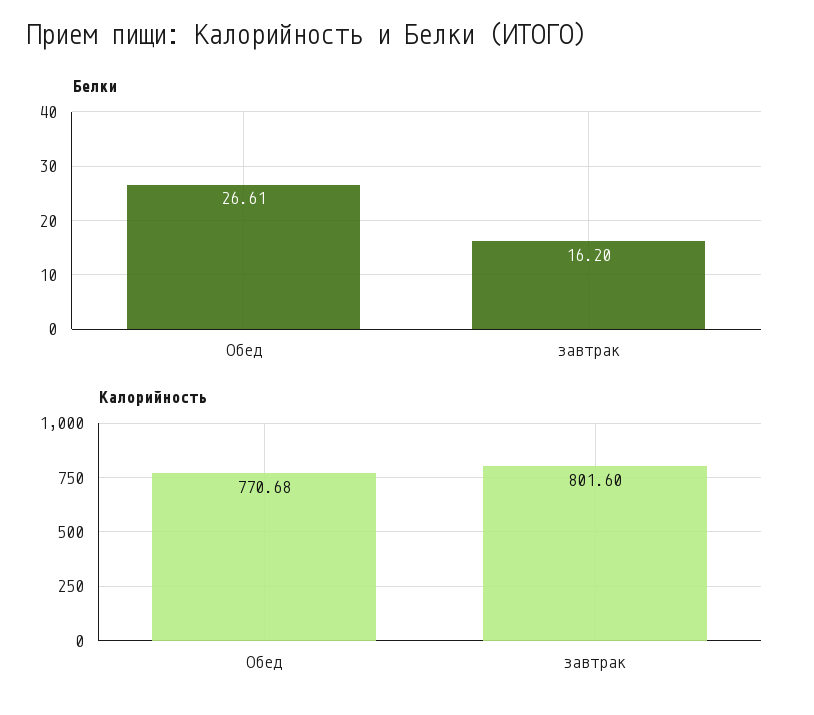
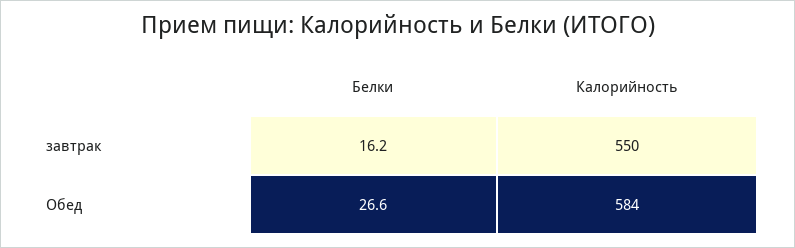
Калорийность, Обед: 770.68 -> 584
Калорийность, завтрак: 801.6 -> 550

